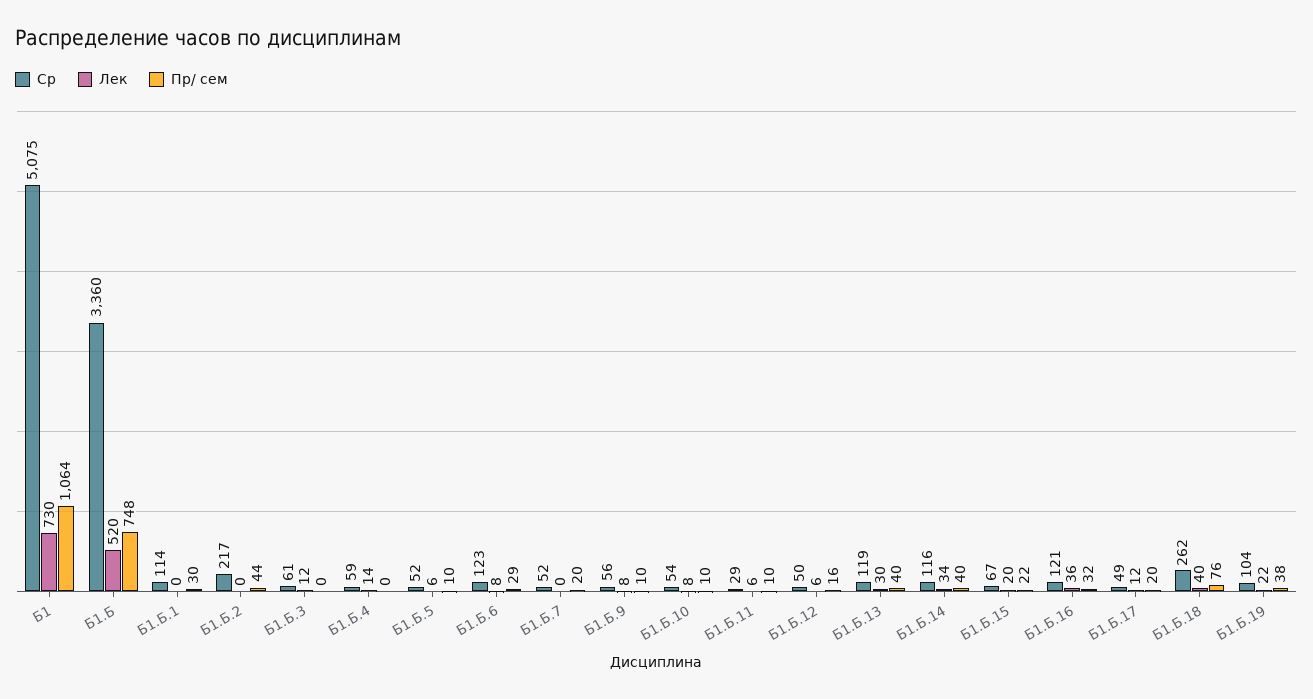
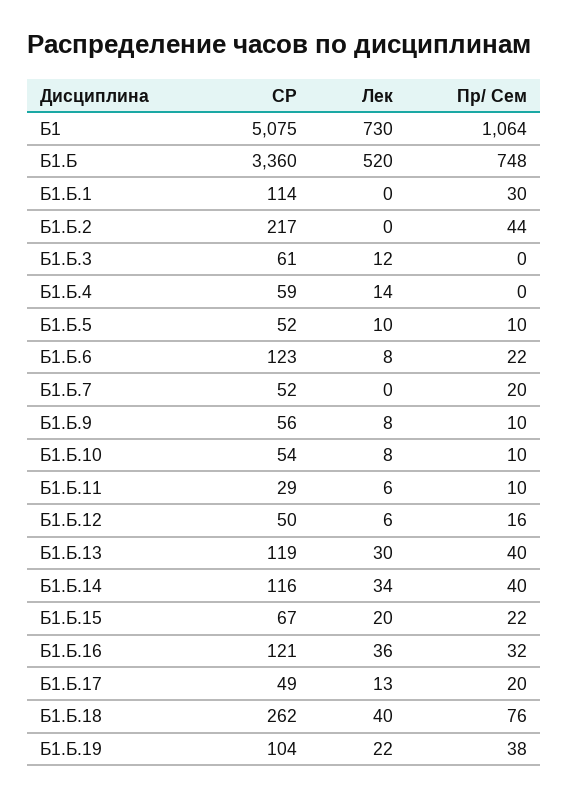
Лек, Б1.Б.5: 6 -> 10
Пр/ сем, Б1.Б.6: 29 -> 22
Лек, Б1.Б.17: 12 -> 13

